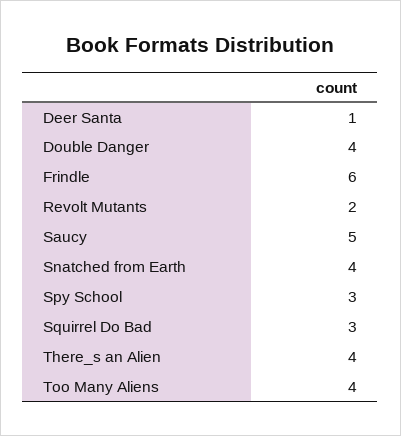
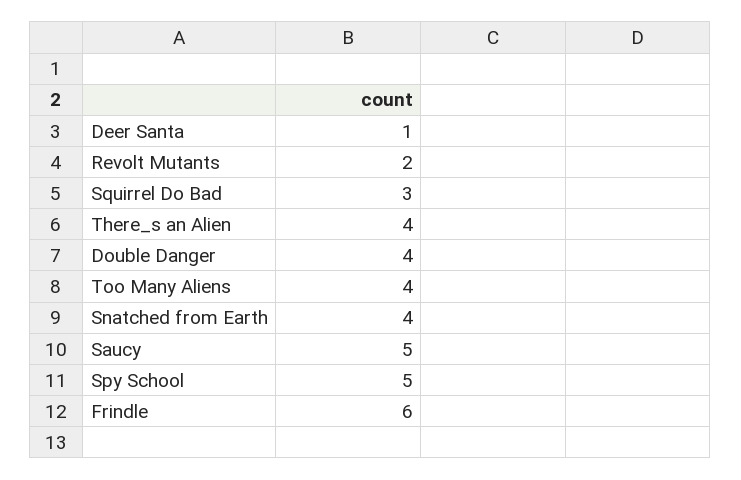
Spy School: 3 -> 5

